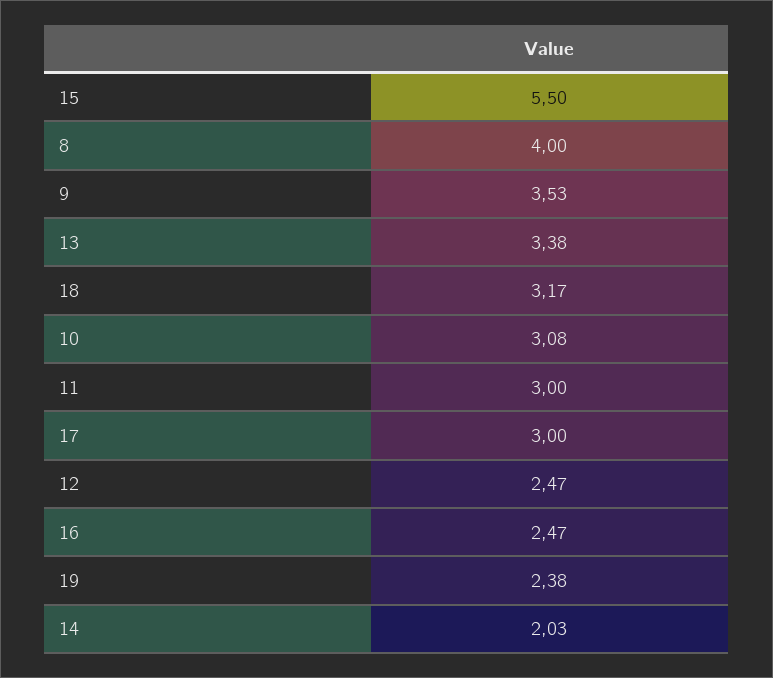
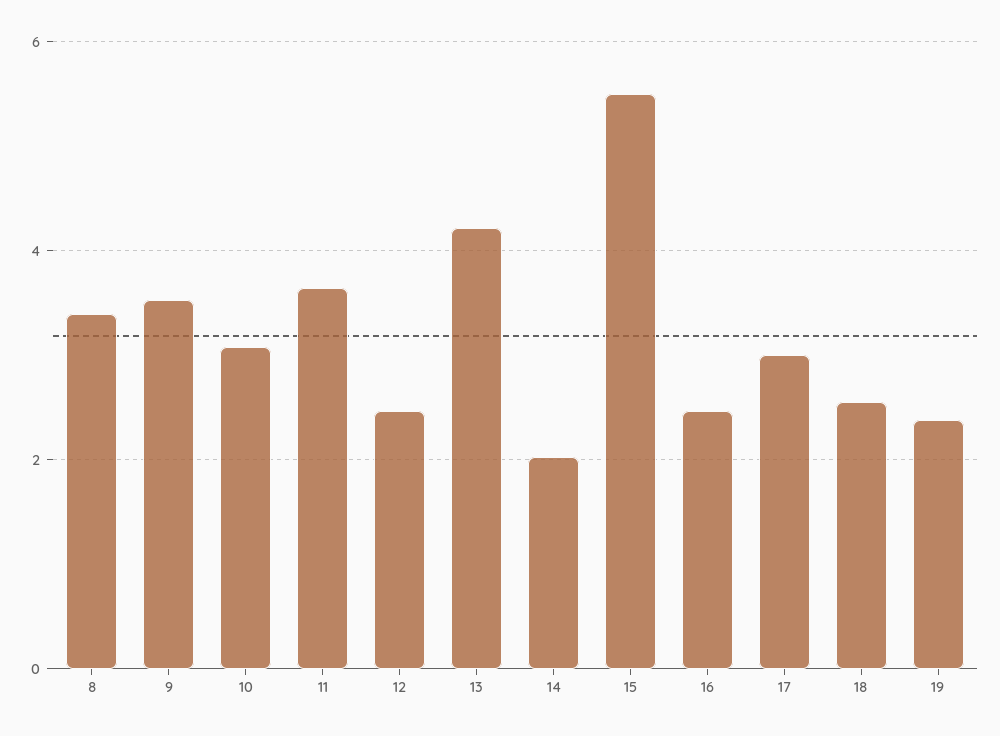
8: 4 -> 3.4
13: 3.38 -> 4.2
18: 3.17 -> 2.6
11: 3 -> 3.6

